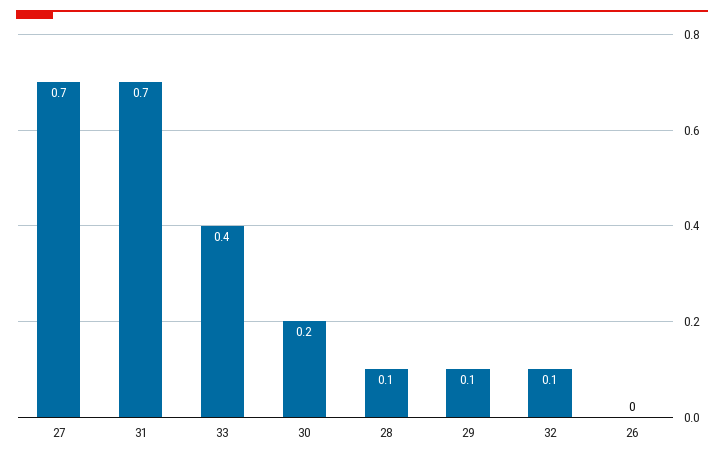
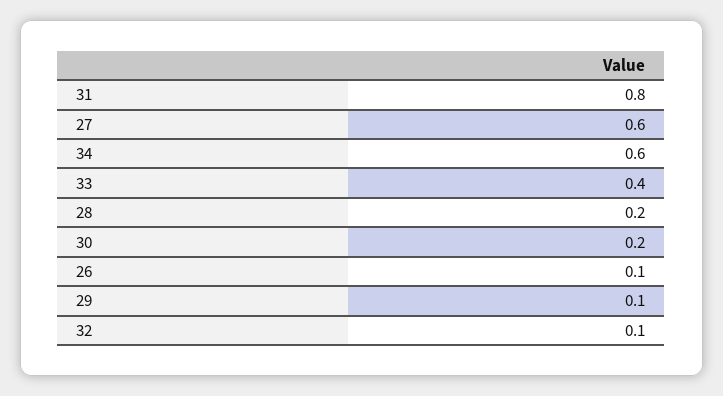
27: 0.7 -> 0.6
31: 0.7 -> 0.8
28: 0.1 -> 0.2
26: 0 -> 0.1
34: none -> 0.6

